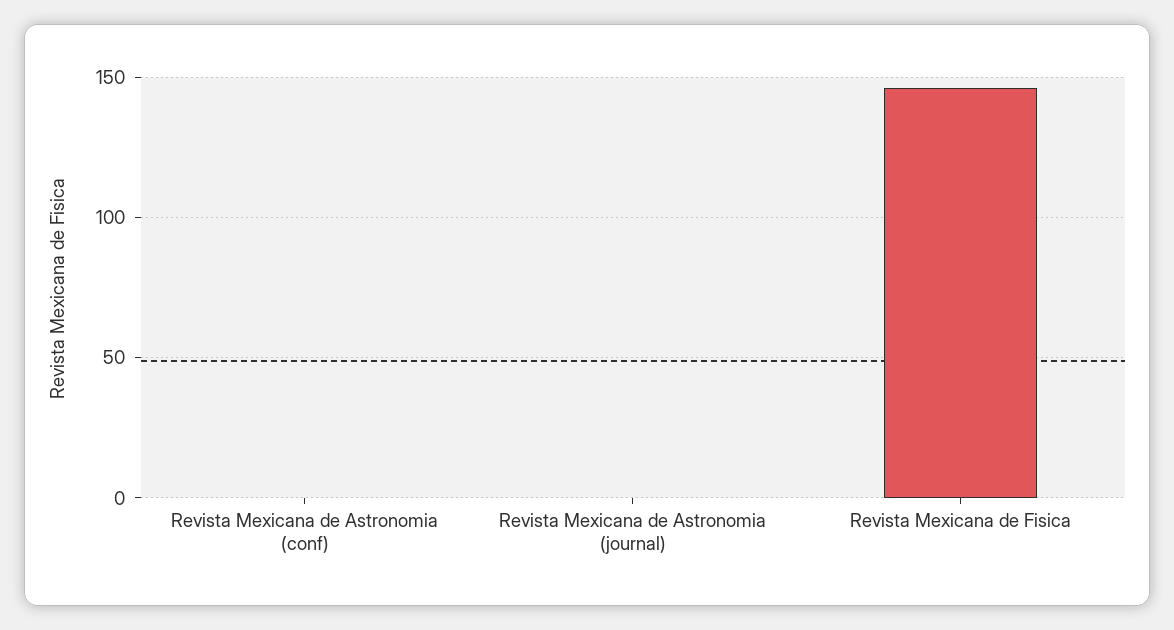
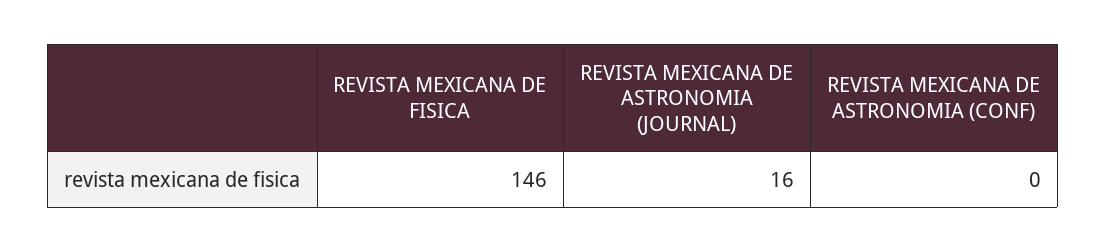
Revista Mexicana de Astronomia (journal): 0 -> 16

